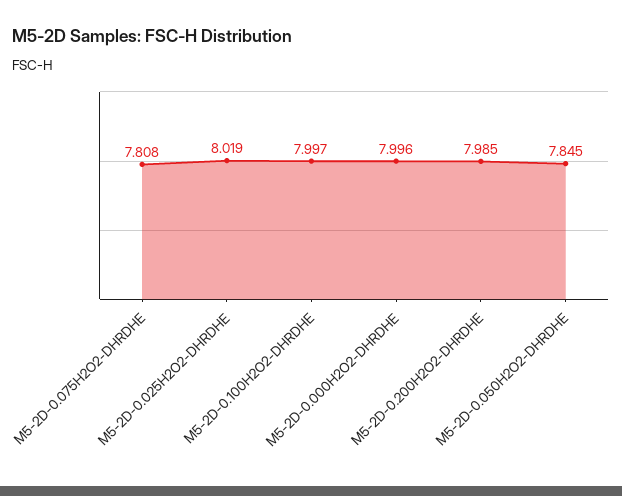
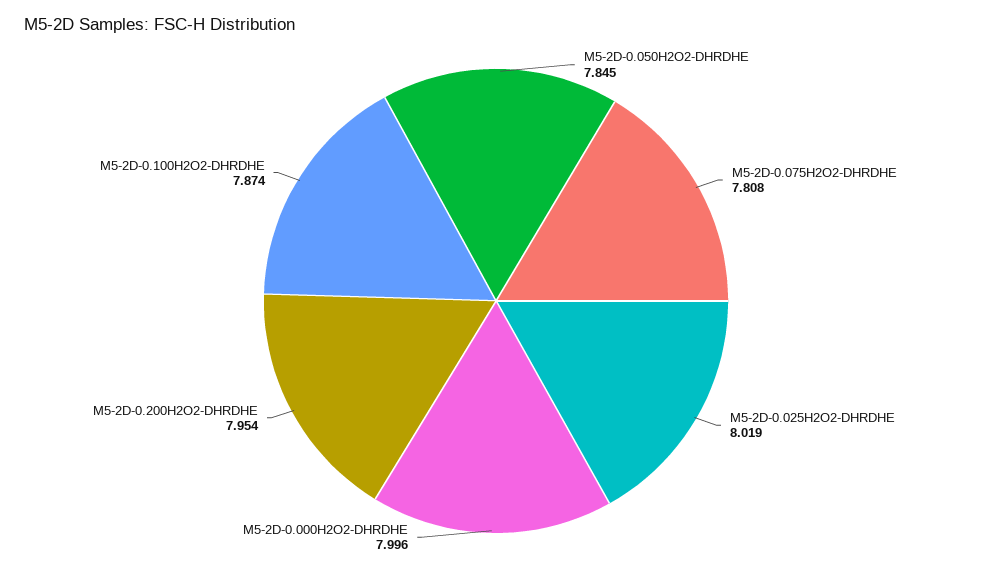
M5-2D-0.100H2O2-DHRDHE: 7.997 -> 7.874
M5-2D-0.200H2O2-DHRDHE: 7.985 -> 7.954

